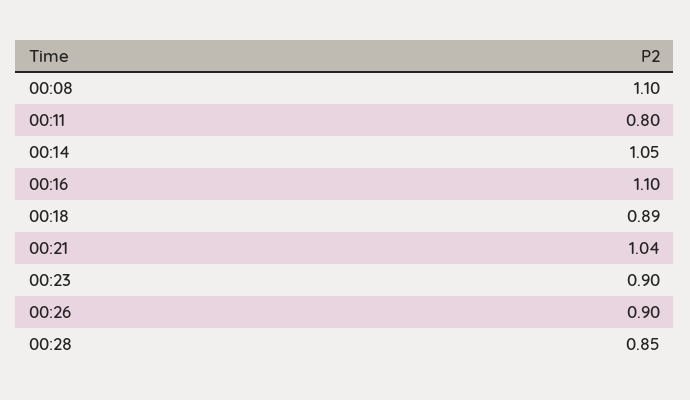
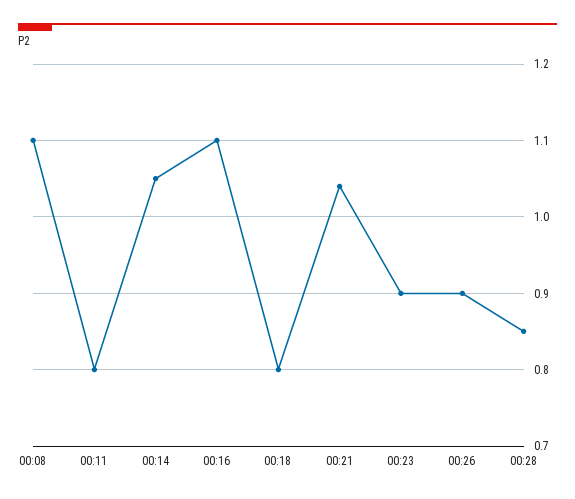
00:18: 0.89 -> 0.8

